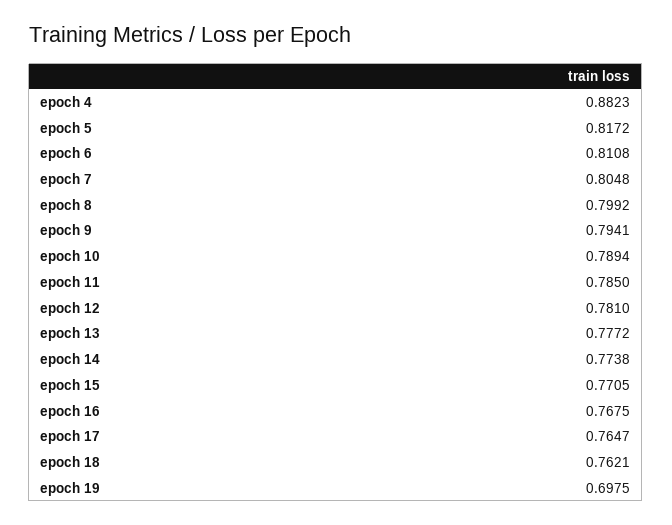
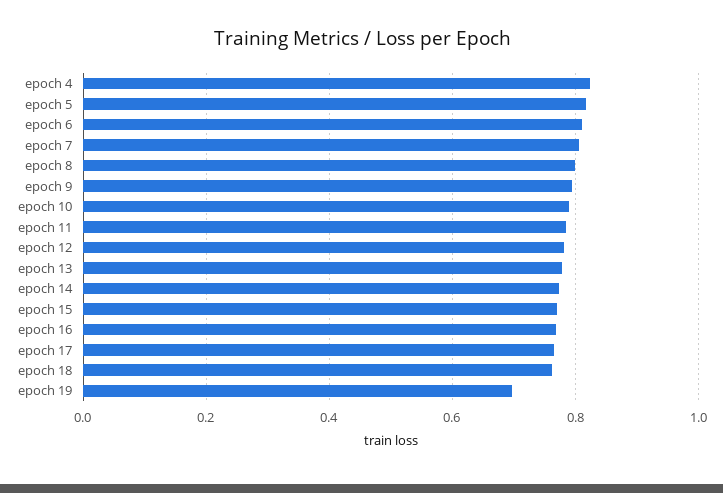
epoch 4: 0.8823 -> 0.82

